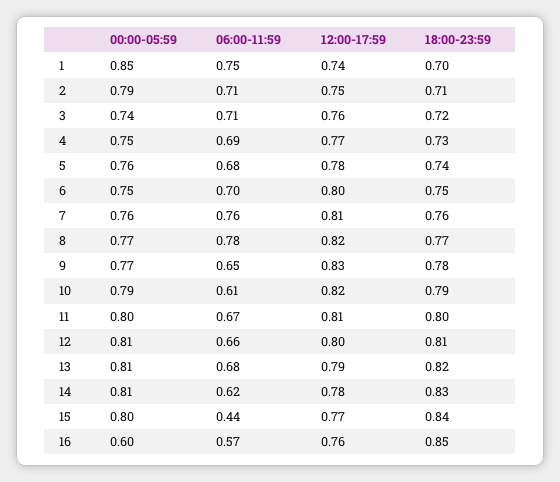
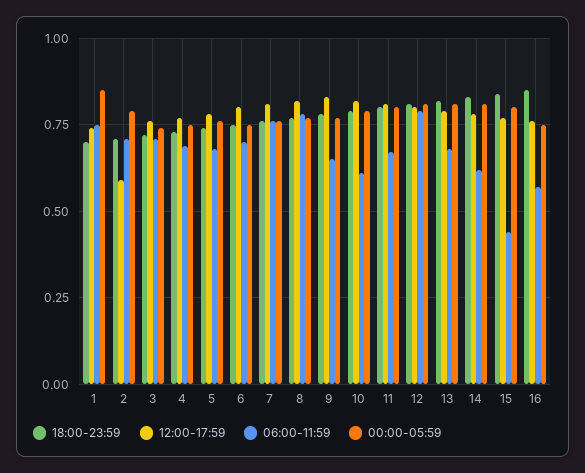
12:00-17:59, 2: 0.75 -> 0.6
06:00-11:59, 12: 0.66 -> 0.8
00:00-05:59, 16: 0.6 -> 0.75

